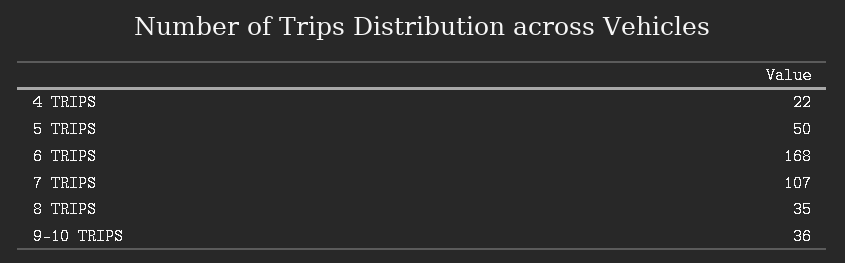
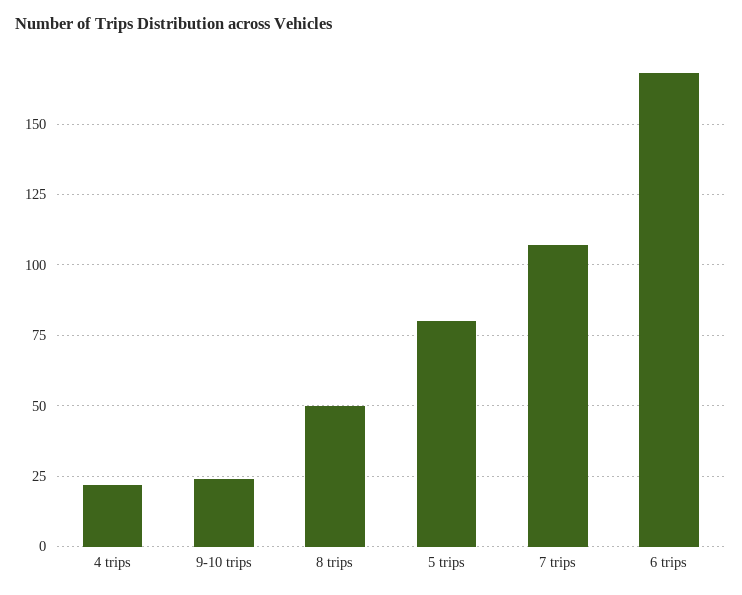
5 TRIPS: 50 -> 80
8 TRIPS: 35 -> 50
9-10 TRIPS: 36 -> 25

